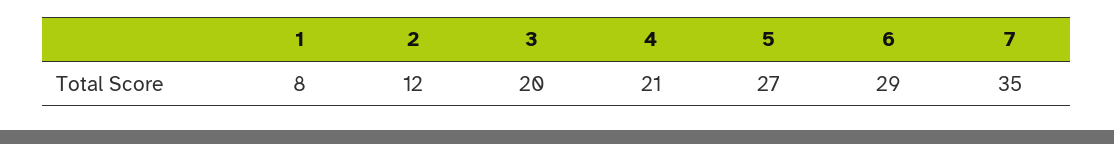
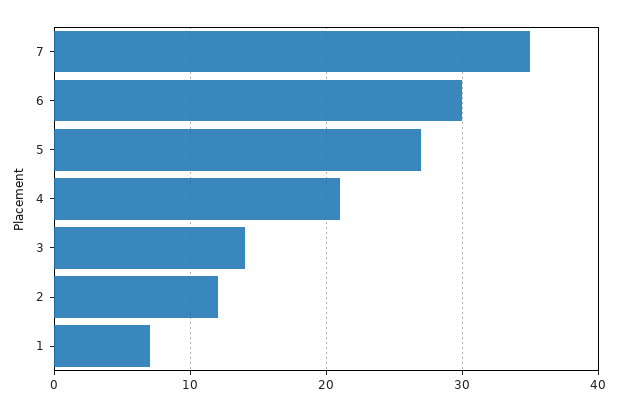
1: 8 -> 7
3: 20 -> 14
6: 29 -> 30

